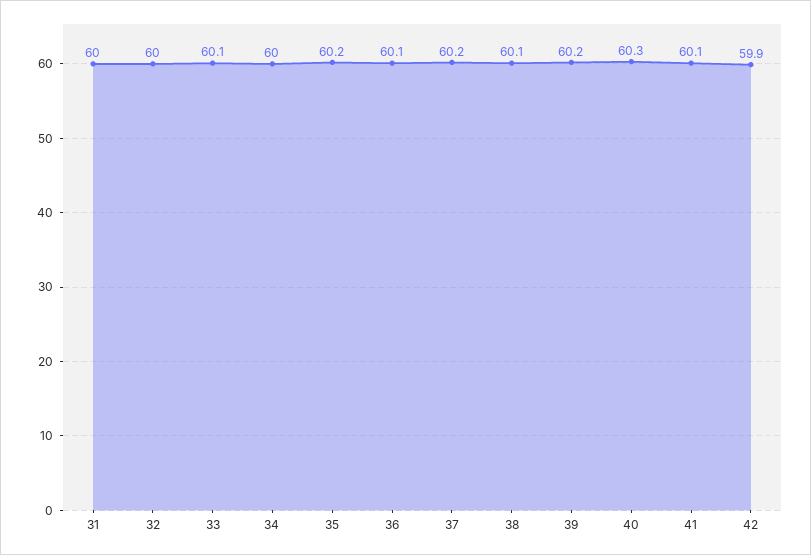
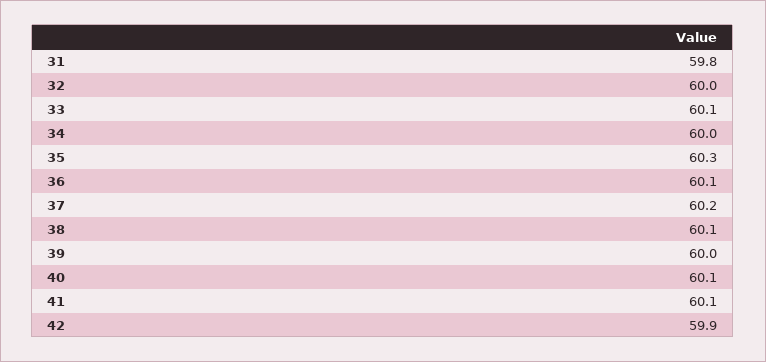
31: 60 -> 59.8
35: 60.2 -> 60.3
39: 60.2 -> 60
40: 60.3 -> 60.1

